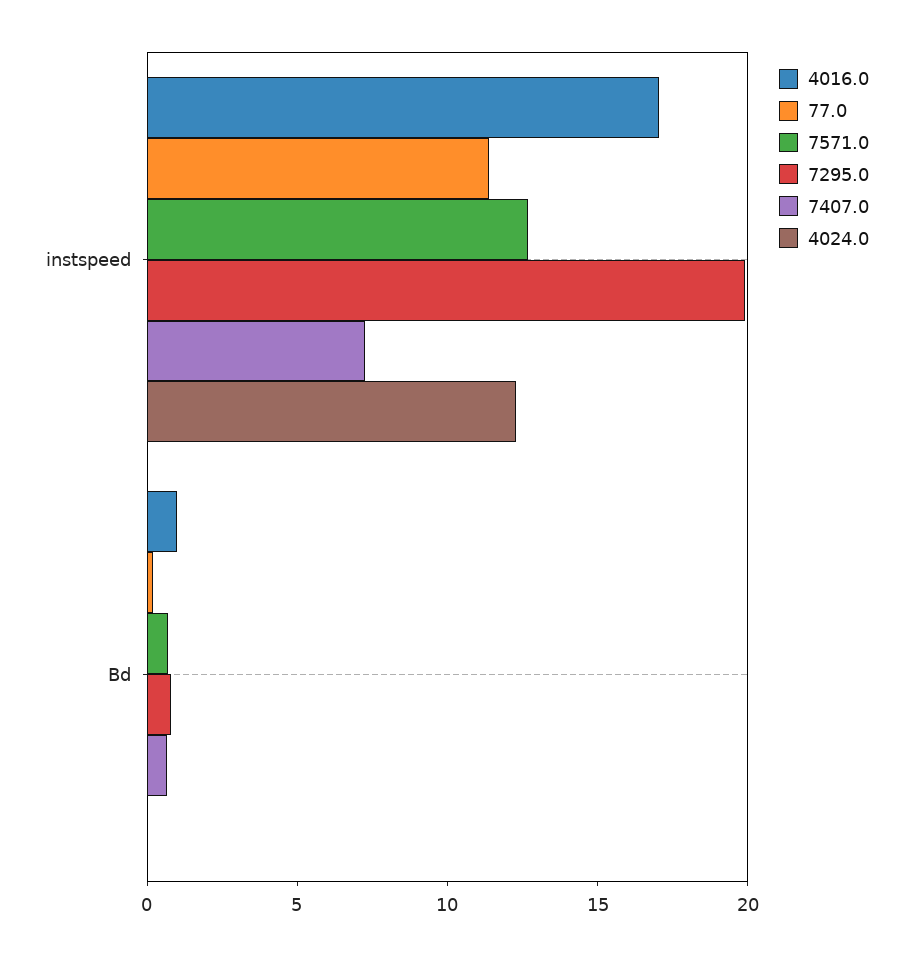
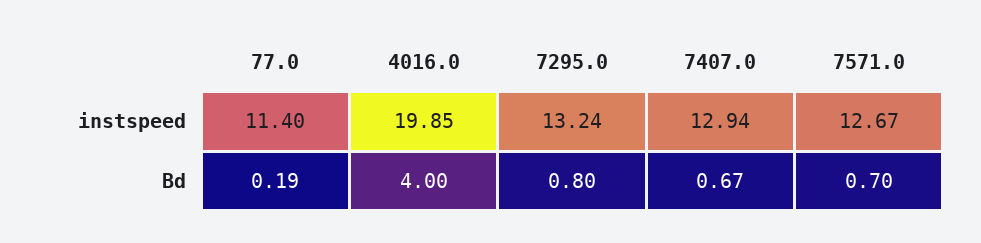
4016.0, instspeed: 17 -> 19.85
7295.0, instspeed: 20 -> 13.24
7407.0, instspeed: 7 -> 12.94
4024.0, instspeed: 12 -> none
4016.0, Bd: 1 -> 4
4024.0, Bd: 0 -> none

